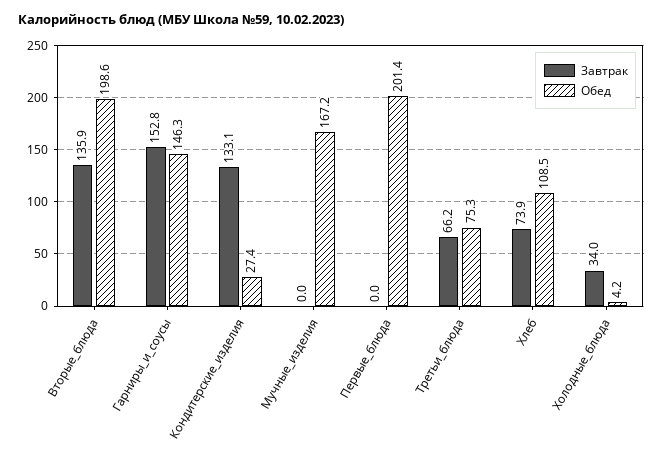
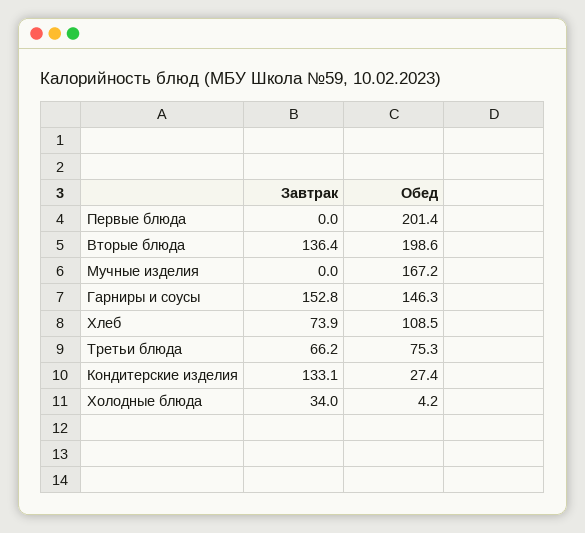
Завтрак, Вторые_блюда: 135.9 -> 136.4

